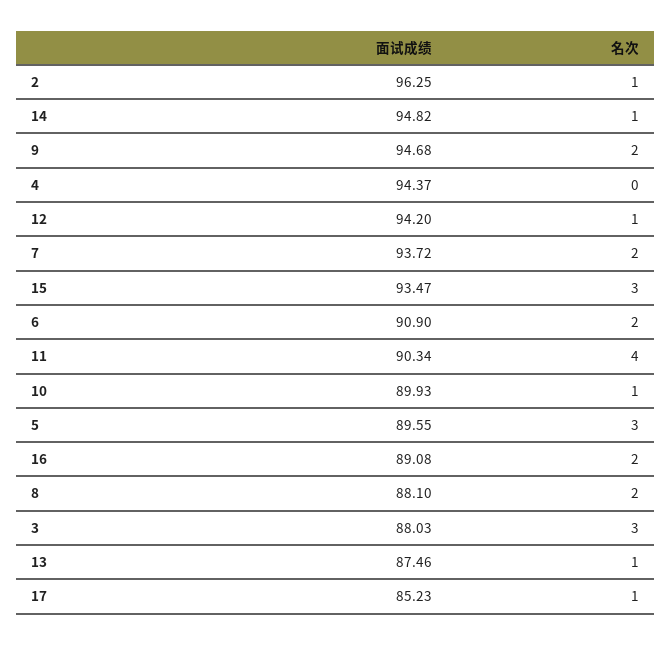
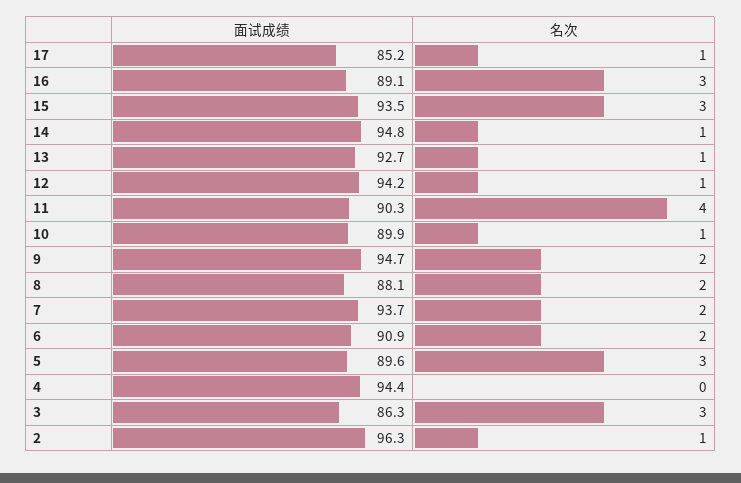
名次, 16: 2 -> 3
面试成绩, 3: 88.03 -> 86.3
面试成绩, 13: 87.46 -> 92.7

